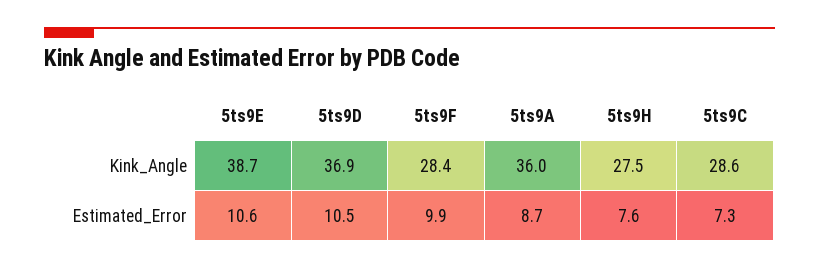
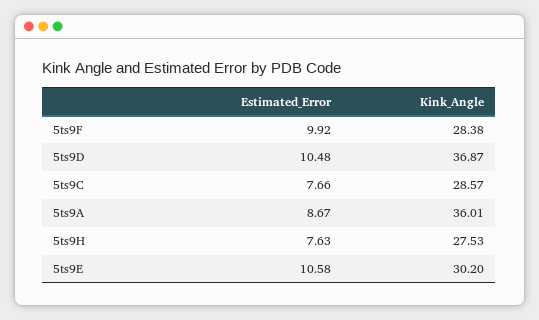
5ts9E, Kink_Angle: 38.7 -> 30.2
5ts9C, Estimated_Error: 7.3 -> 7.66

